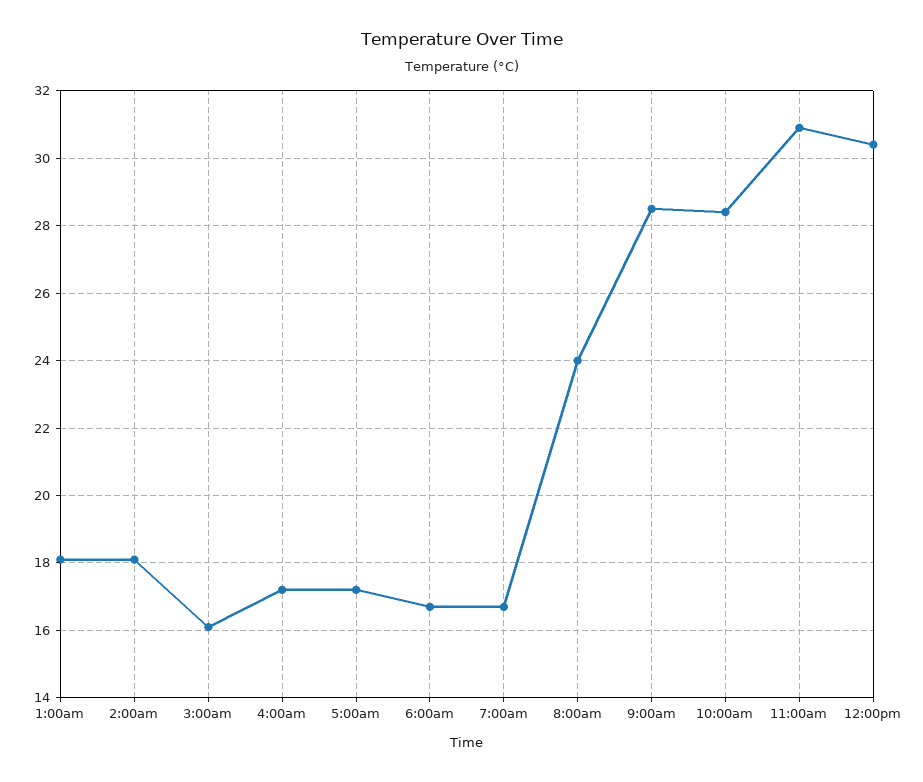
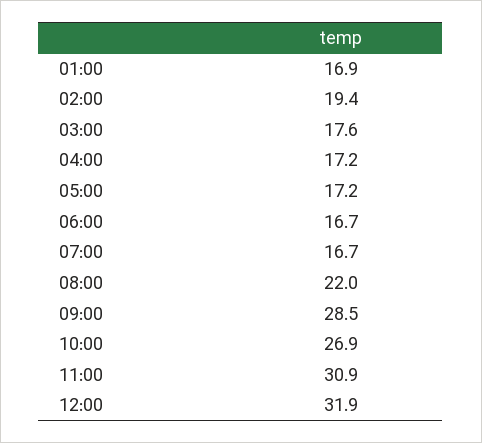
1:00am: 18 -> 16.9
2:00am: 18 -> 19.4
3:00am: 16 -> 17.6
8:00am: 24 -> 22
10:00am: 28.5 -> 26.9
12:00pm: 30.5 -> 31.9

